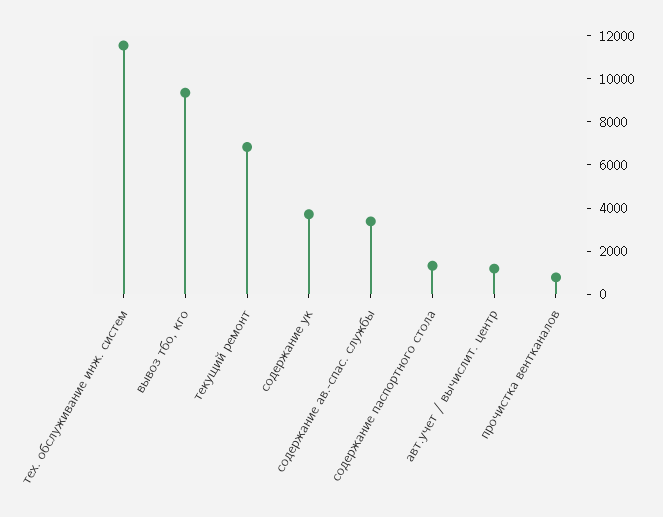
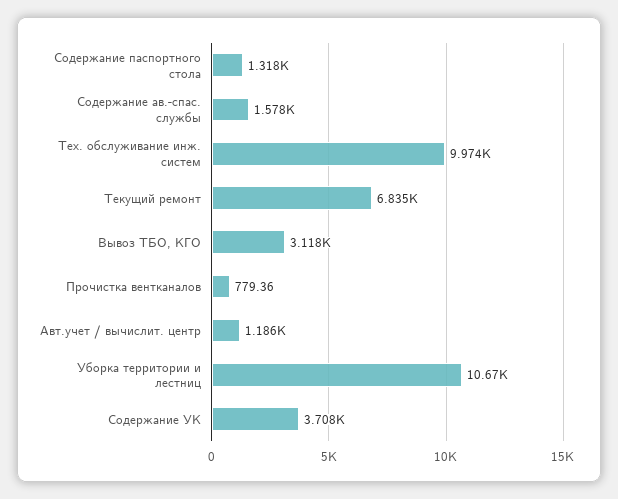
тех. обслуживание инж. систем: 11500 -> 9974
вывоз тбо, кго: 9500 -> 3118
содержание ав.-спас. службы: 3500 -> 1578
Уборка территории и лестниц: none -> 10670

